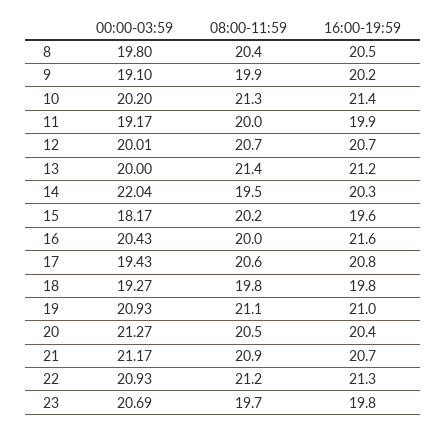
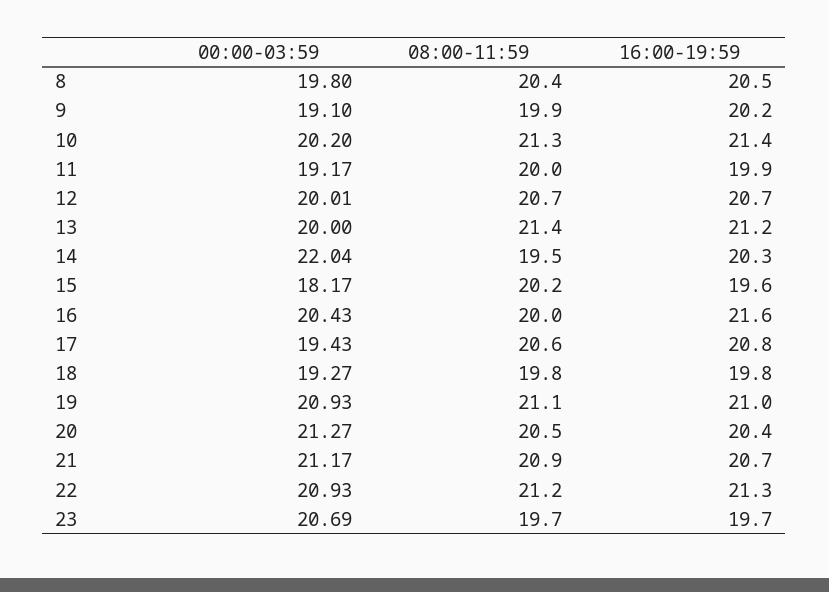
16:00-19:59, 23: 19.8 -> 19.7

